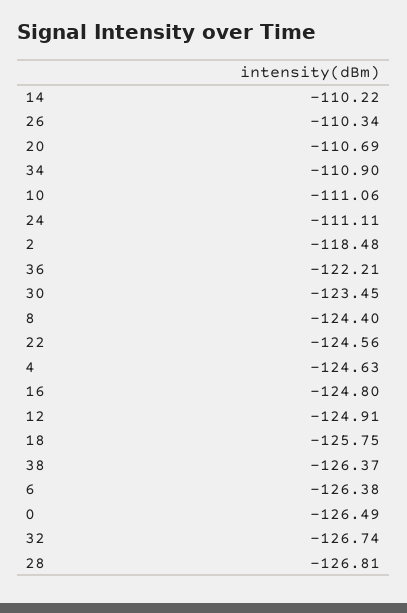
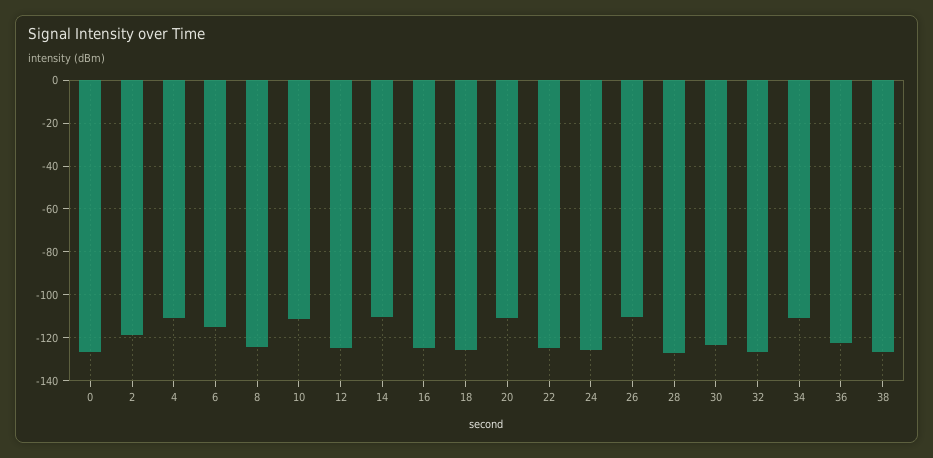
24: -111.11 -> -125
4: -124.63 -> -110
6: -126.38 -> -115

